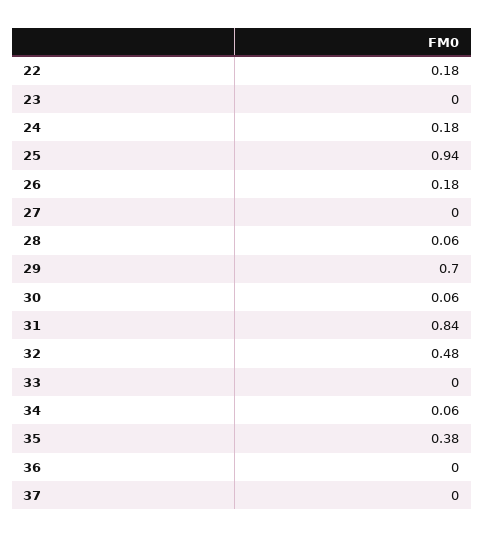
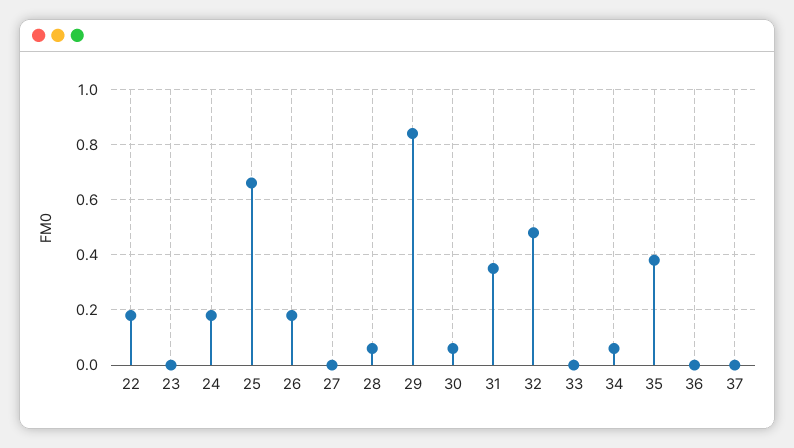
25: 0.94 -> 0.65
29: 0.7 -> 0.85
31: 0.84 -> 0.35

